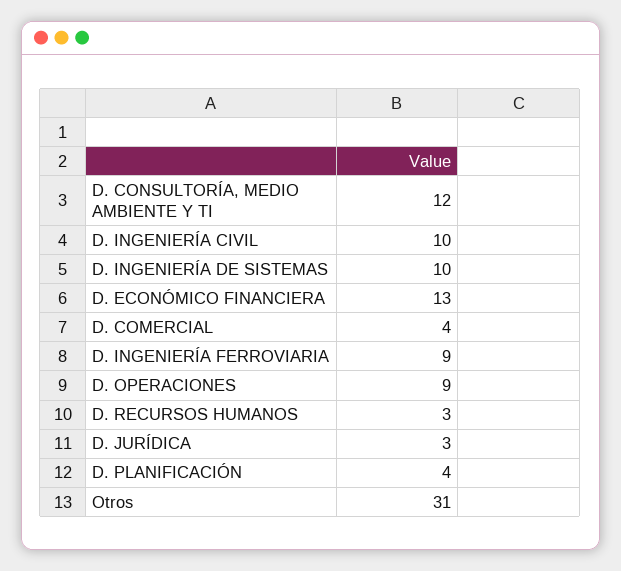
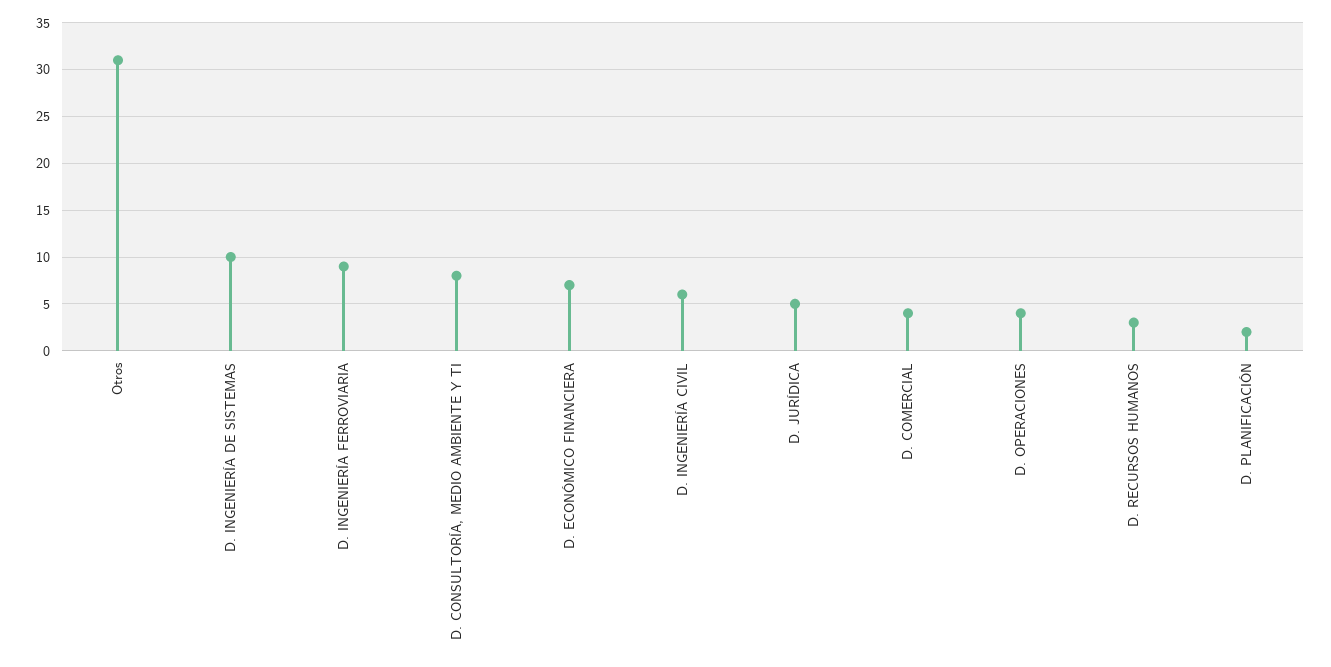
D. CONSULTORÍA, MEDIO AMBIENTE Y TI: 12 -> 8
D. INGENIERÍA CIVIL: 10 -> 6
D. ECONÓMICO FINANCIERA: 13 -> 7
D. OPERACIONES: 9 -> 4
D. JURÍDICA: 3 -> 5
D. PLANIFICACIÓN: 4 -> 2

